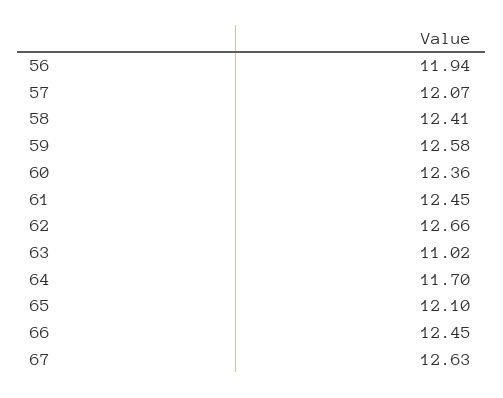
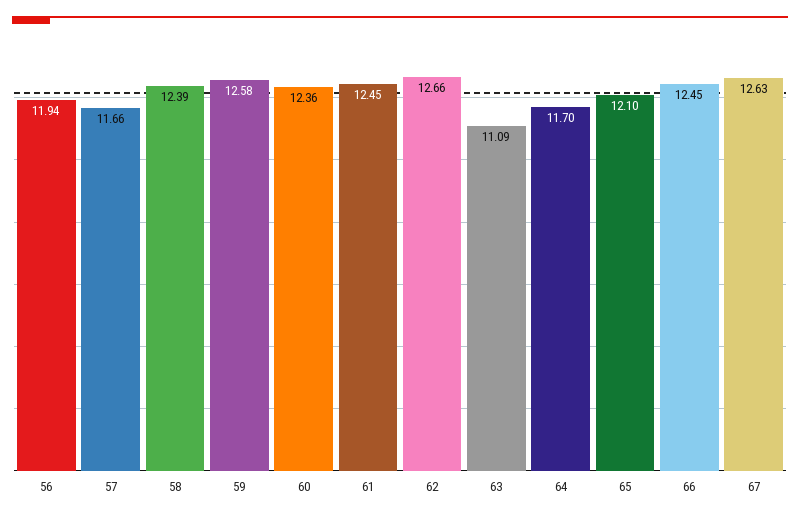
57: 12.07 -> 11.66
58: 12.41 -> 12.39
63: 11.02 -> 11.09

